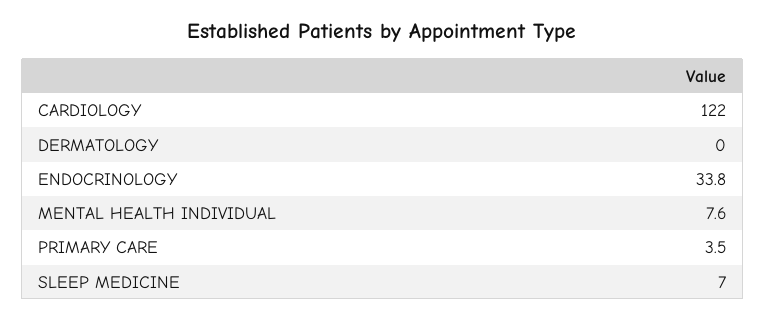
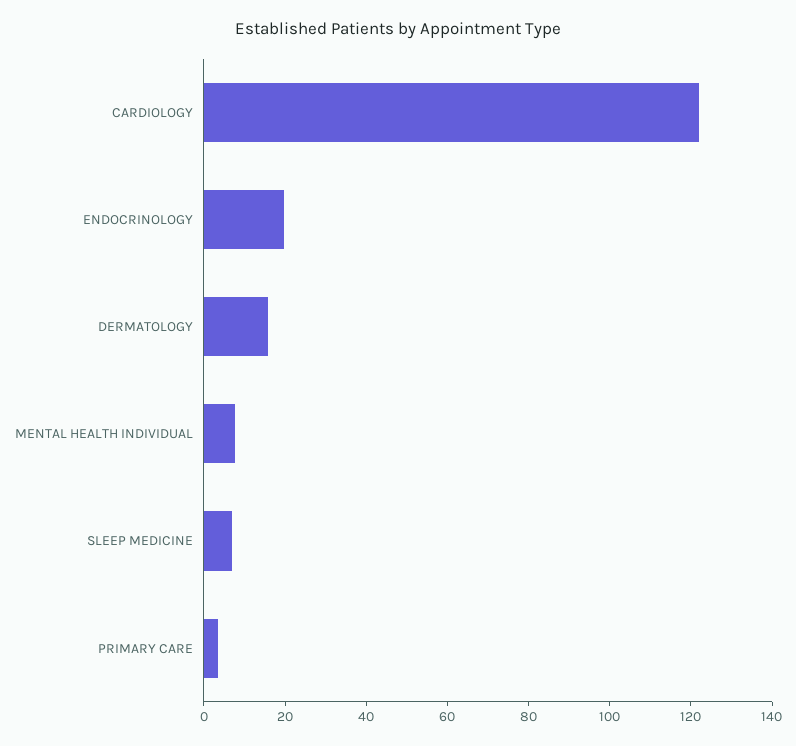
DERMATOLOGY: 0 -> 15
ENDOCRINOLOGY: 33.8 -> 20

